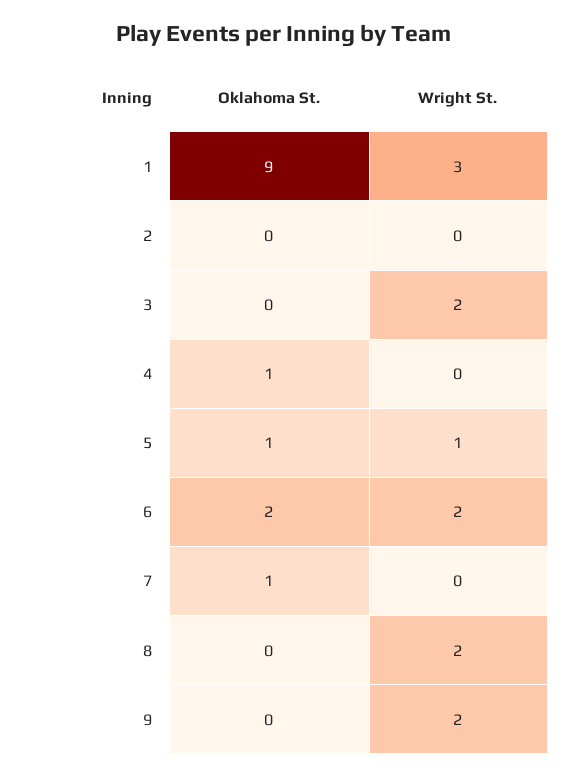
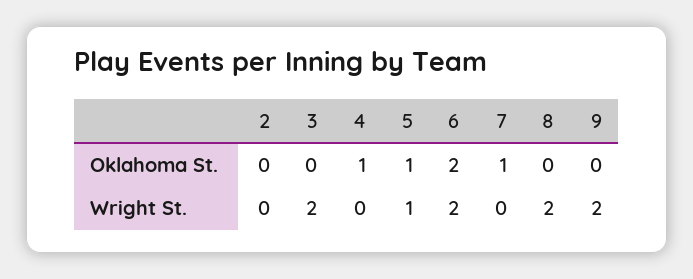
Oklahoma St., 1: 9 -> none
Wright St., 1: 3 -> none

